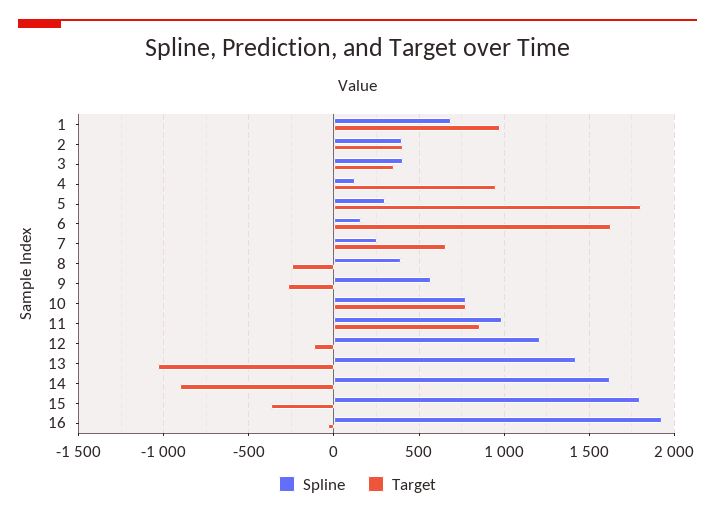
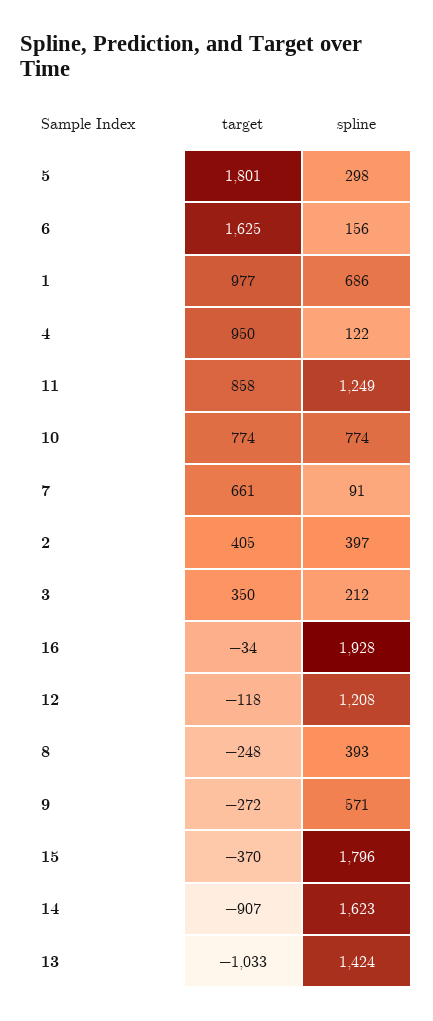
Spline, 3: 400 -> 212
Spline, 7: 250 -> 91
Spline, 11: 1000 -> 1249

